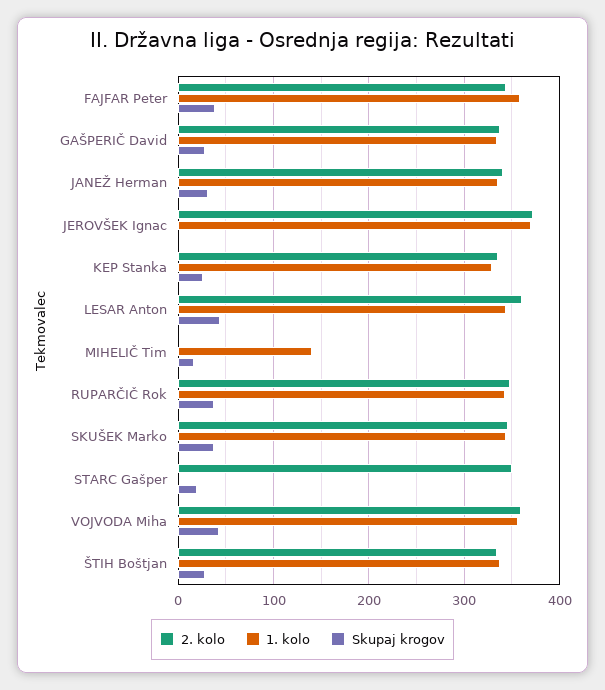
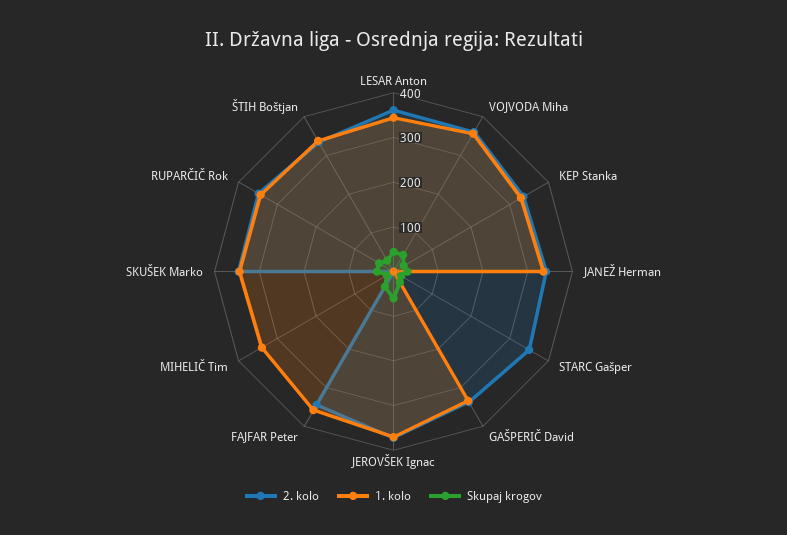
Skupaj krogov, JEROVŠEK Ignac: 0 -> 60
1. kolo, MIHELIČ Tim: 140 -> 340

